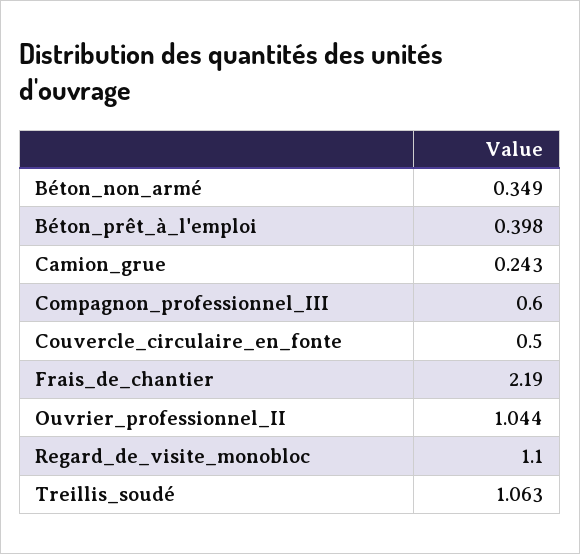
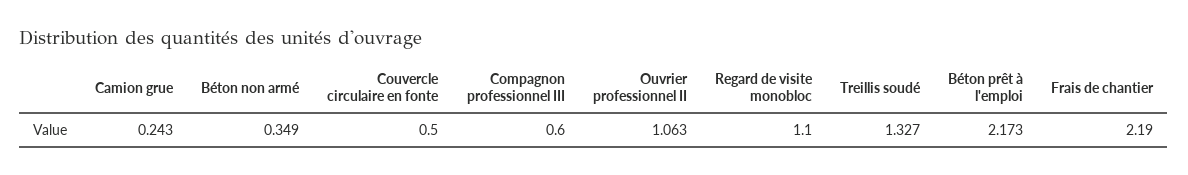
Béton_prêt_à_l'emploi: 0.398 -> 2.173
Ouvrier_professionnel_II: 1.044 -> 1.063
Treillis_soudé: 1.063 -> 1.327

